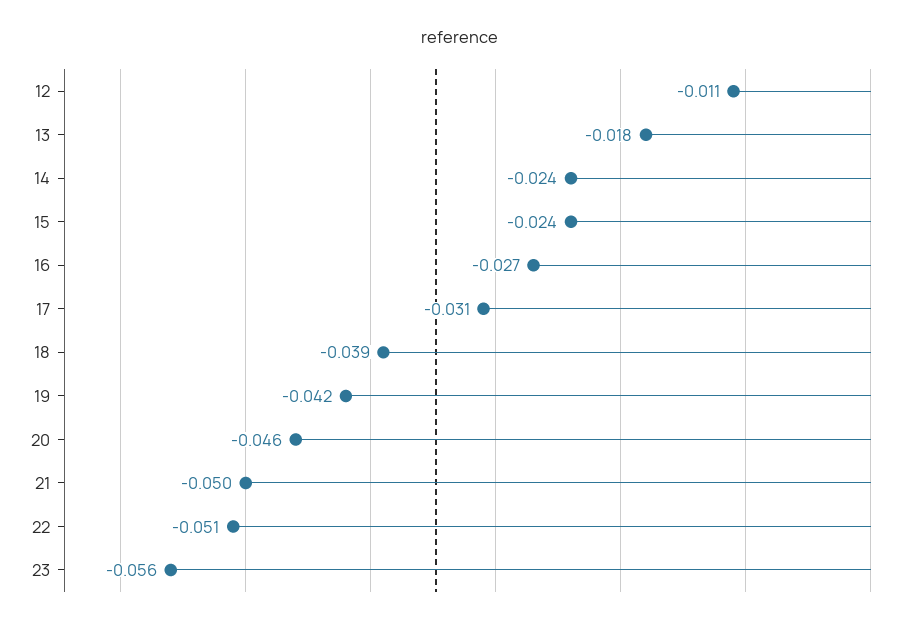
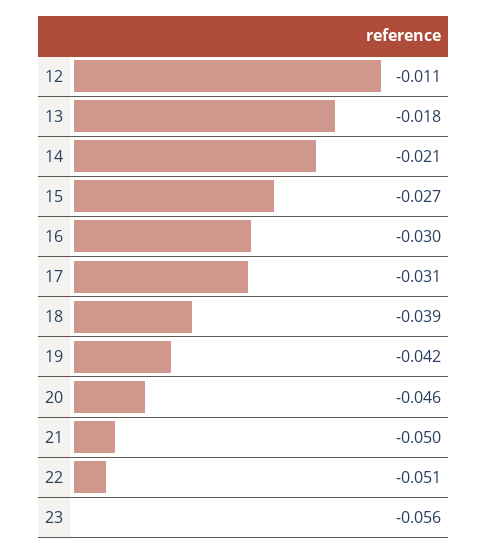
14: -0.024 -> -0.021
15: -0.024 -> -0.027
16: -0.027 -> -0.03

